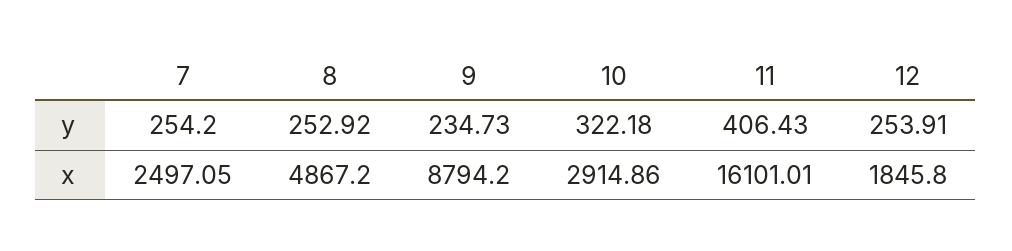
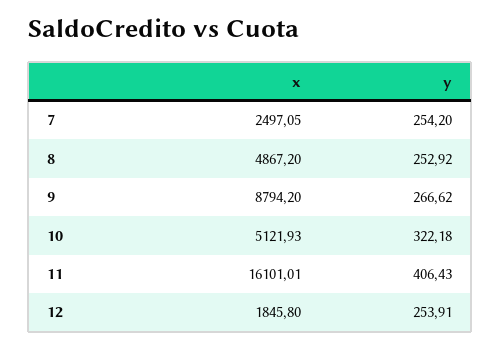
9, y: 234.73 -> 266.62
10, x: 2914.86 -> 5121.93

